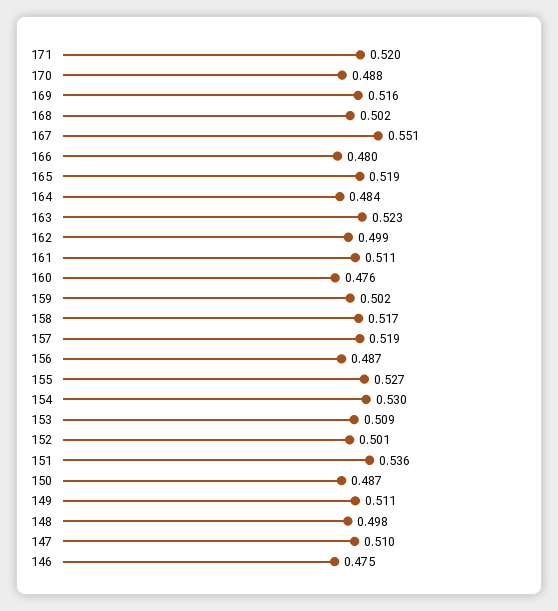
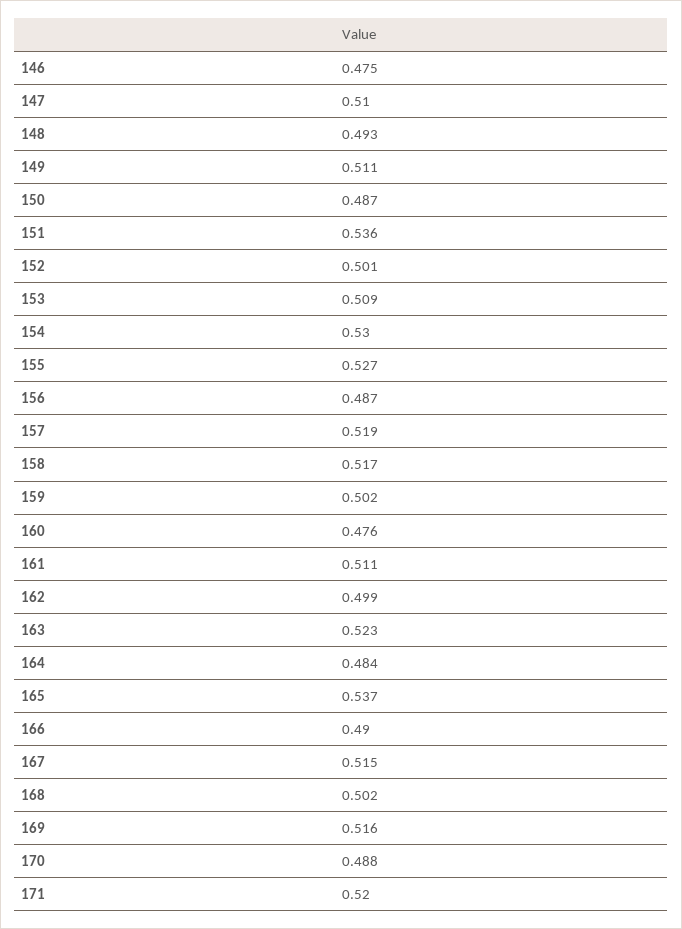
167: 0.551 -> 0.515
166: 0.48 -> 0.49
165: 0.519 -> 0.537
148: 0.498 -> 0.493

